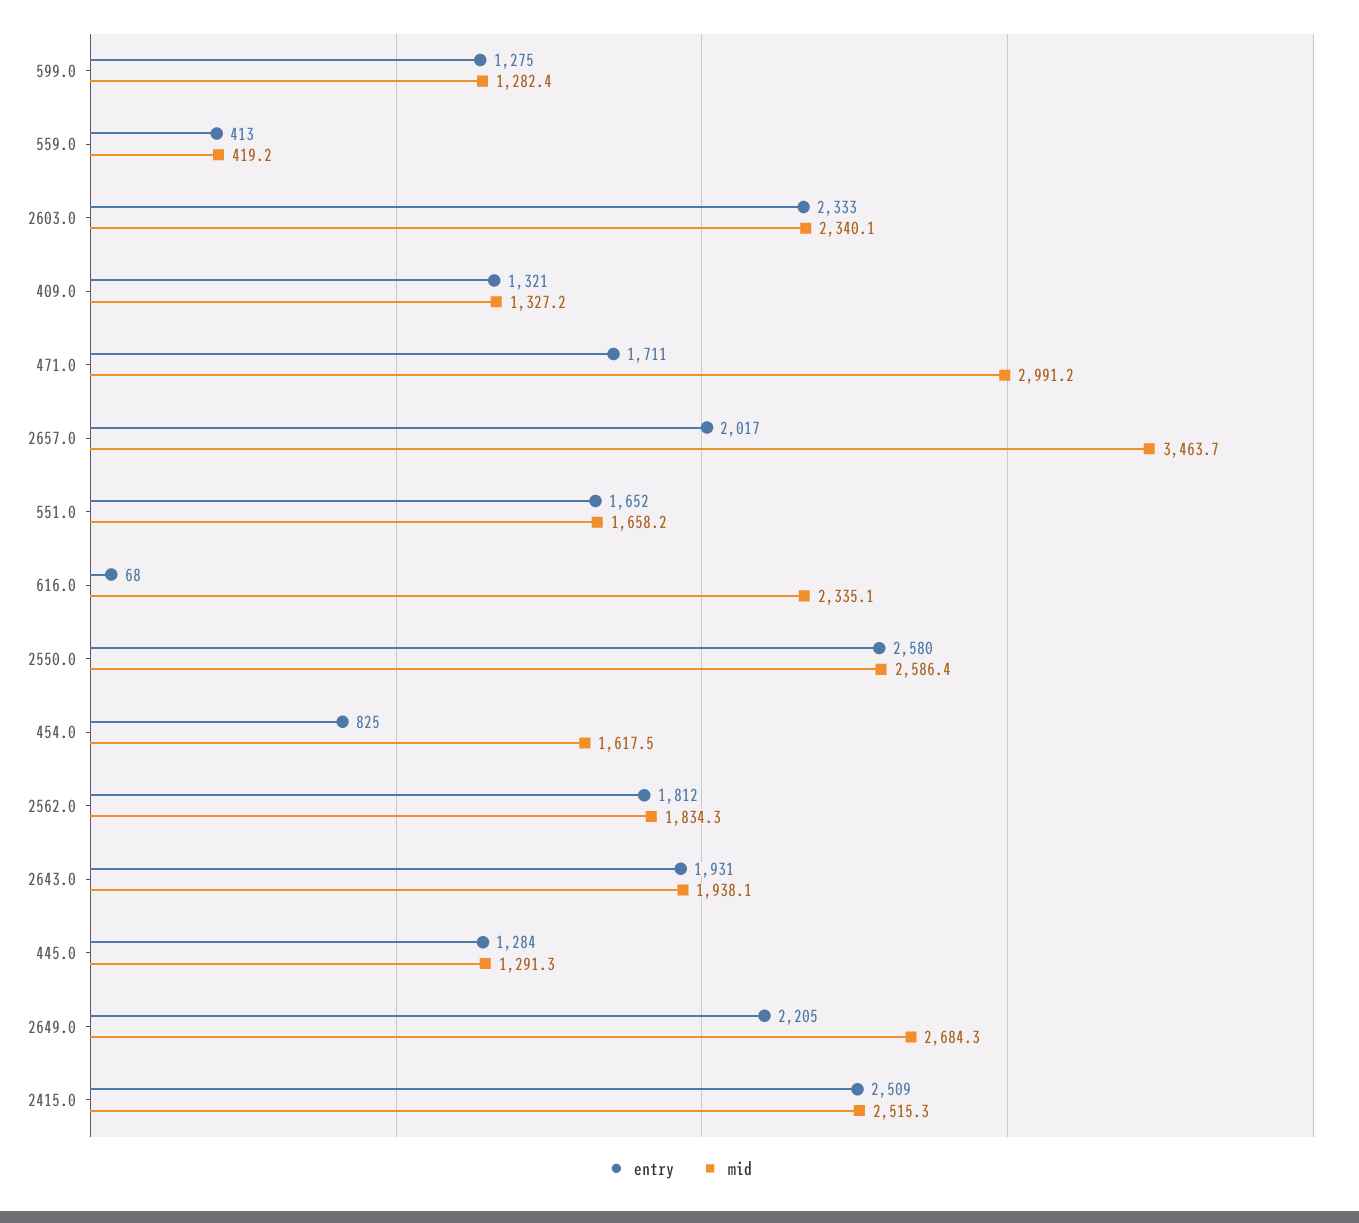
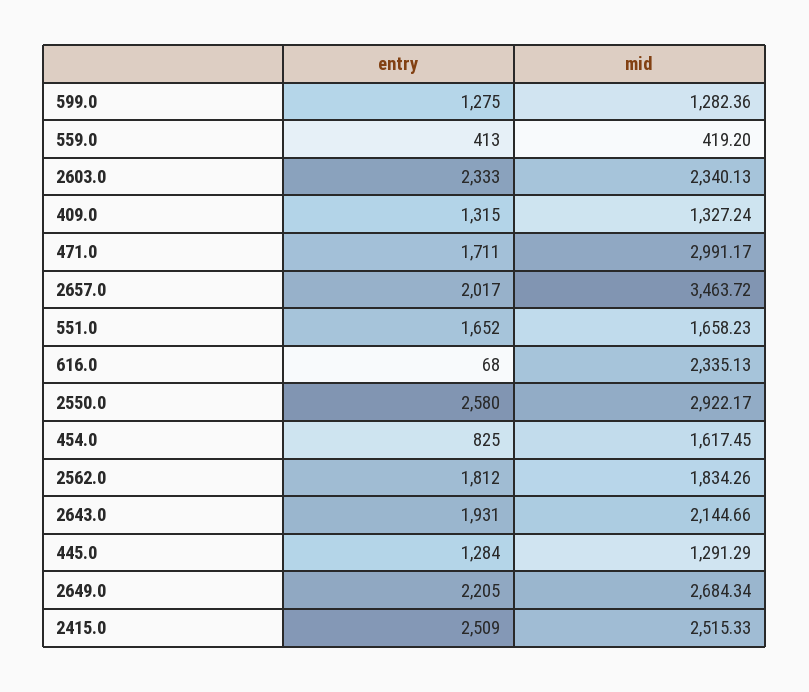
entry, 409.0: 1321 -> 1315
mid, 2550.0: 2586.4 -> 2922.17
mid, 2643.0: 1938.1 -> 2144.66

